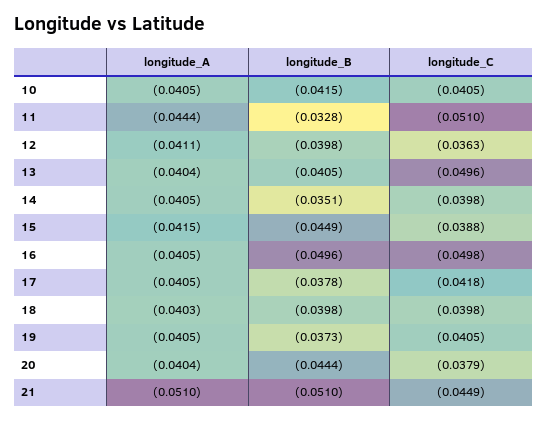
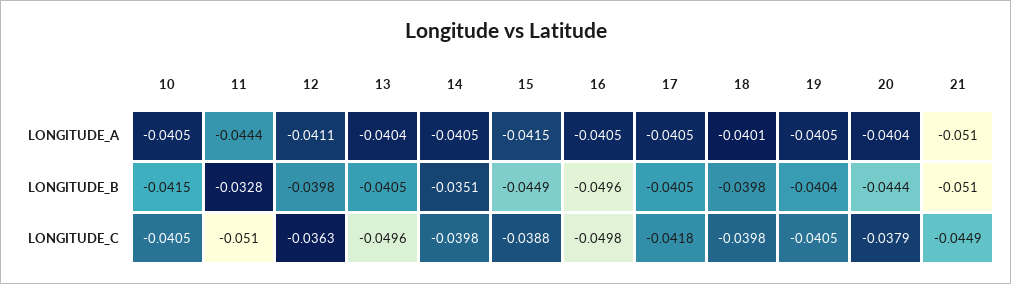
longitude_B, 17: -0.0378 -> -0.0405
longitude_A, 18: -0.0403 -> -0.0401
longitude_B, 19: -0.0373 -> -0.0404

